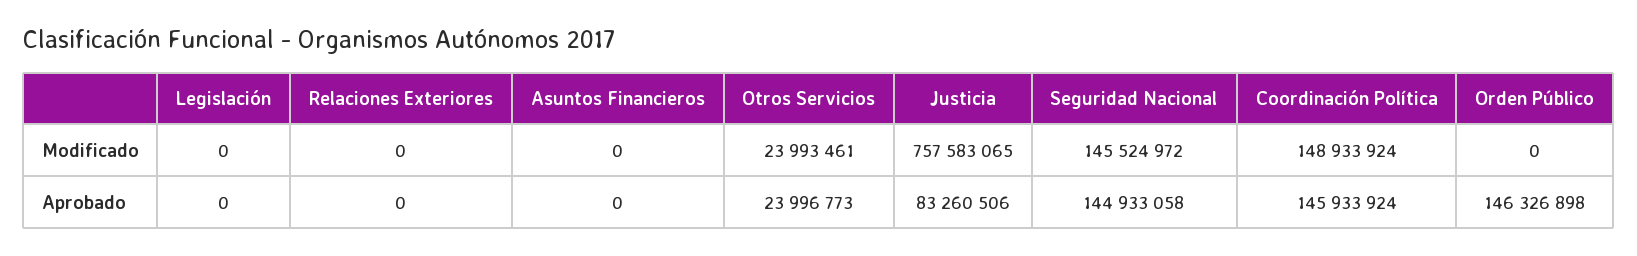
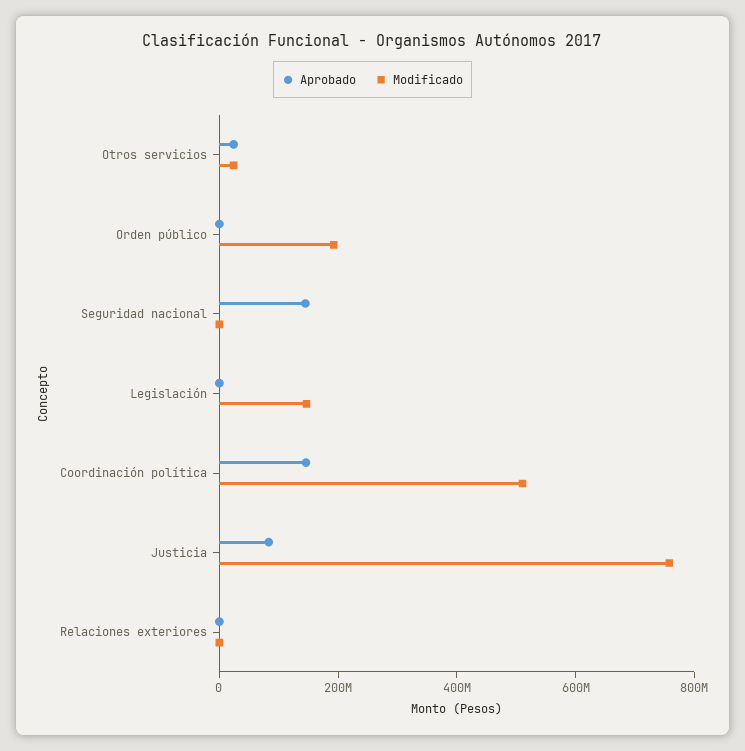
Modificado, Legislación: 0 -> 150000000
Modificado, Asuntos Financieros: 0 -> none
Modificado, Seguridad Nacional: 145524972 -> 0
Modificado, Coordinación Política: 148933924 -> 500000000
Modificado, Orden Público: 0 -> 200000000
Aprobado, Asuntos Financieros: 0 -> none
Aprobado, Orden Público: 146326898 -> 0

